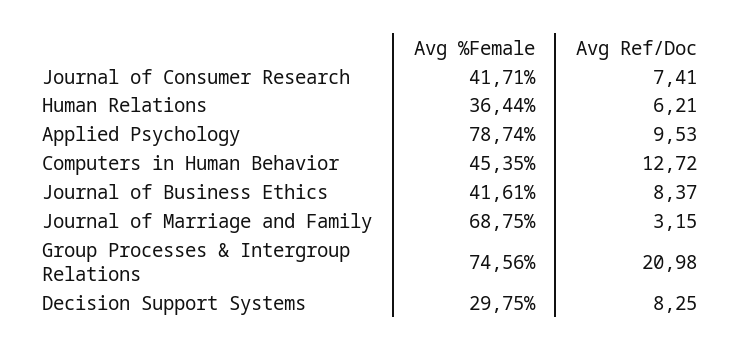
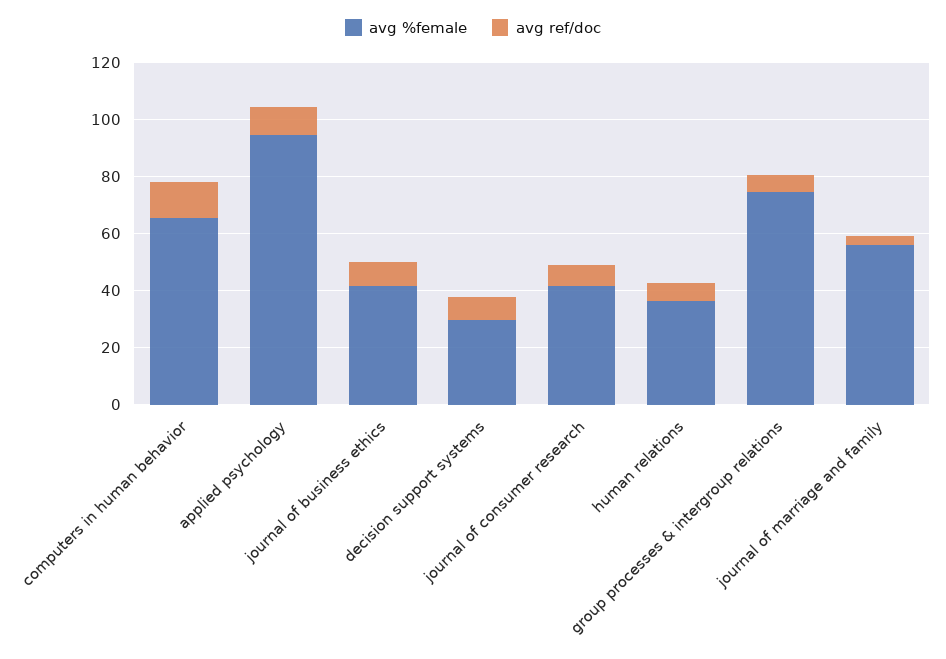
Avg %Female, Applied Psychology: 78.74 -> 95
Avg %Female, Computers in Human Behavior: 45.35 -> 65
Avg %Female, Journal of Marriage and Family: 68.75 -> 55
Avg Ref/Doc, Group Processes & Intergroup Relations: 20.98 -> 5

